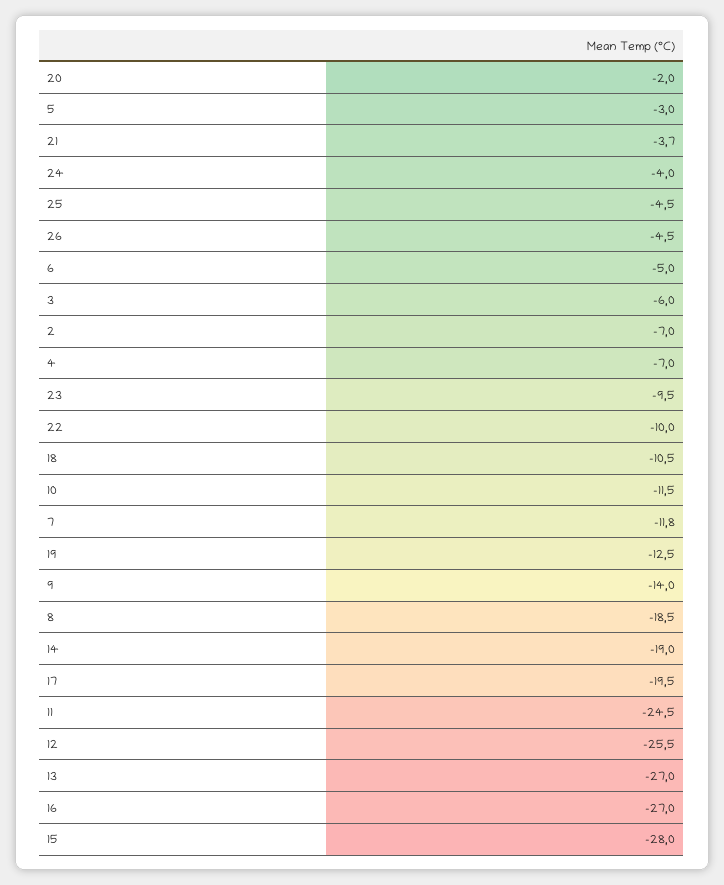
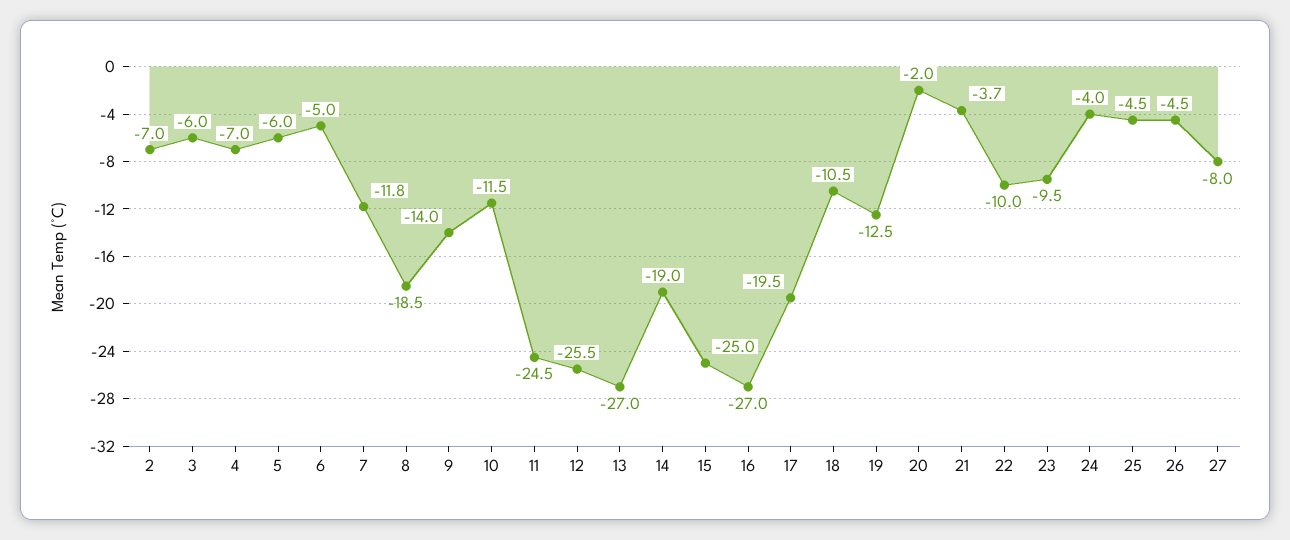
5: -3 -> -6
15: -28 -> -25
27: none -> -8

